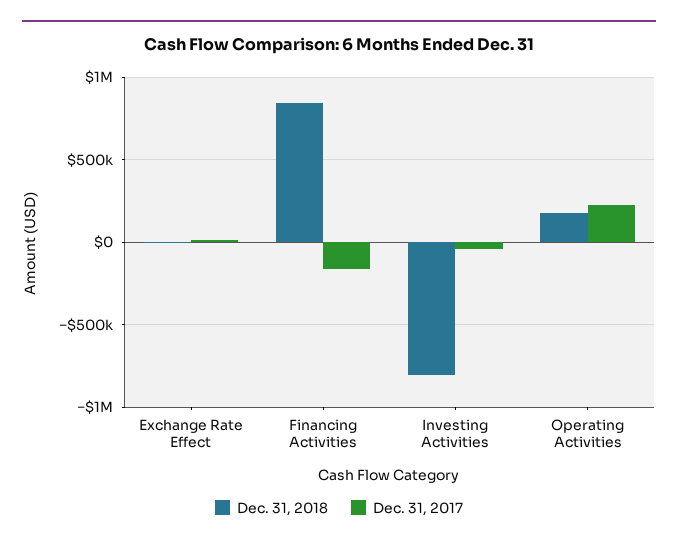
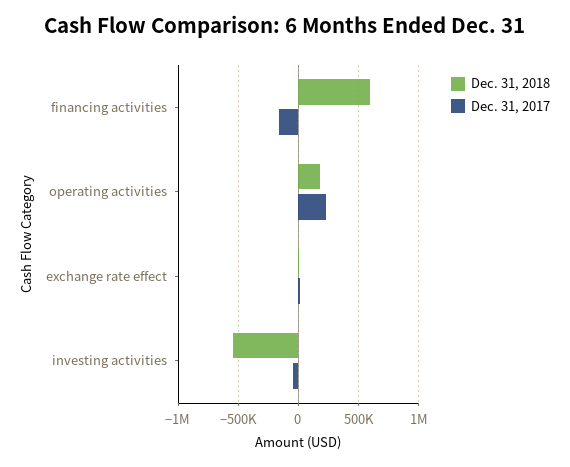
Dec. 31, 2018, Financing Activities: 850000 -> 600000
Dec. 31, 2018, Investing Activities: -800000 -> -550000

